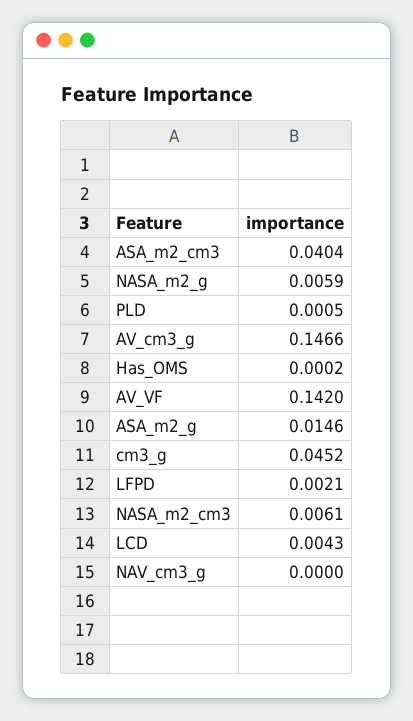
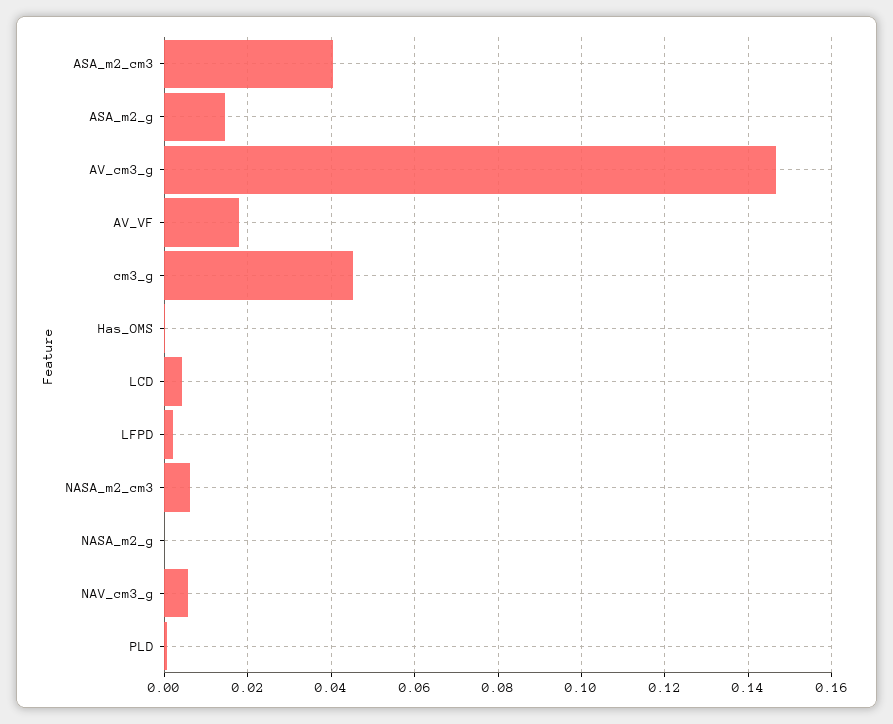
NASA_m2_g: 0.0059 -> 0
AV_VF: 0.142 -> 0.018
NAV_cm3_g: 0 -> 0.006

